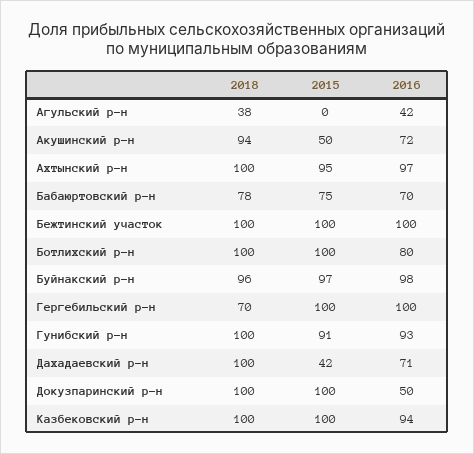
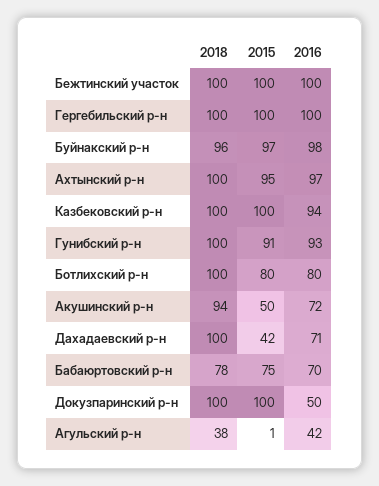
2015, Агульский р-н: 0 -> 1
2015, Ботлихский р-н: 100 -> 80
2018, Гергебильский р-н: 70 -> 100

